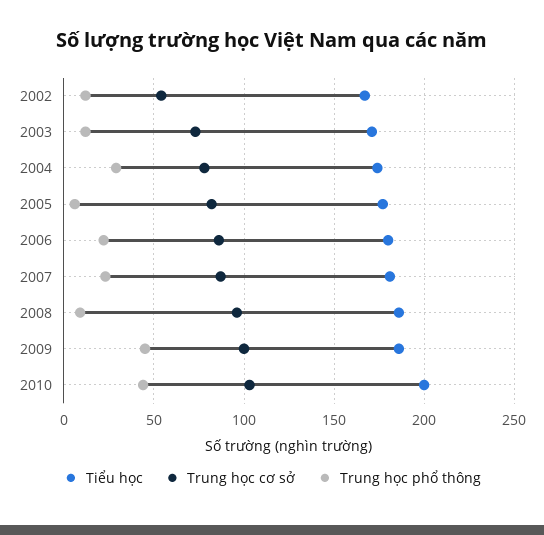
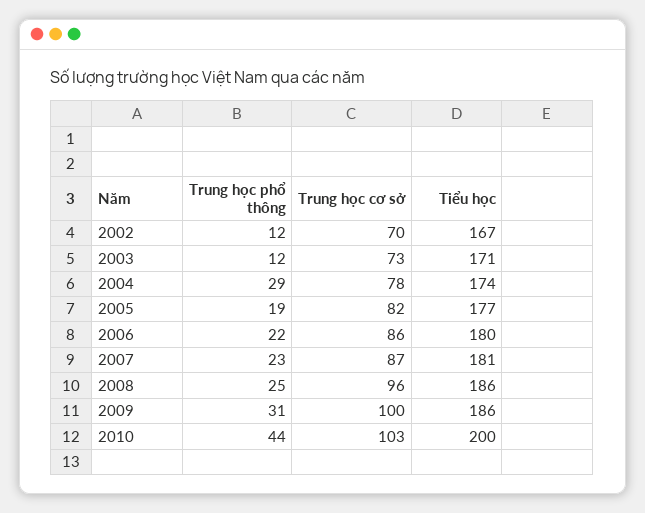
Trung học cơ sở, 2002: 55 -> 70
Trung học phổ thông, 2005: 5 -> 19
Trung học phổ thông, 2008: 10 -> 25
Trung học phổ thông, 2009: 45 -> 31

